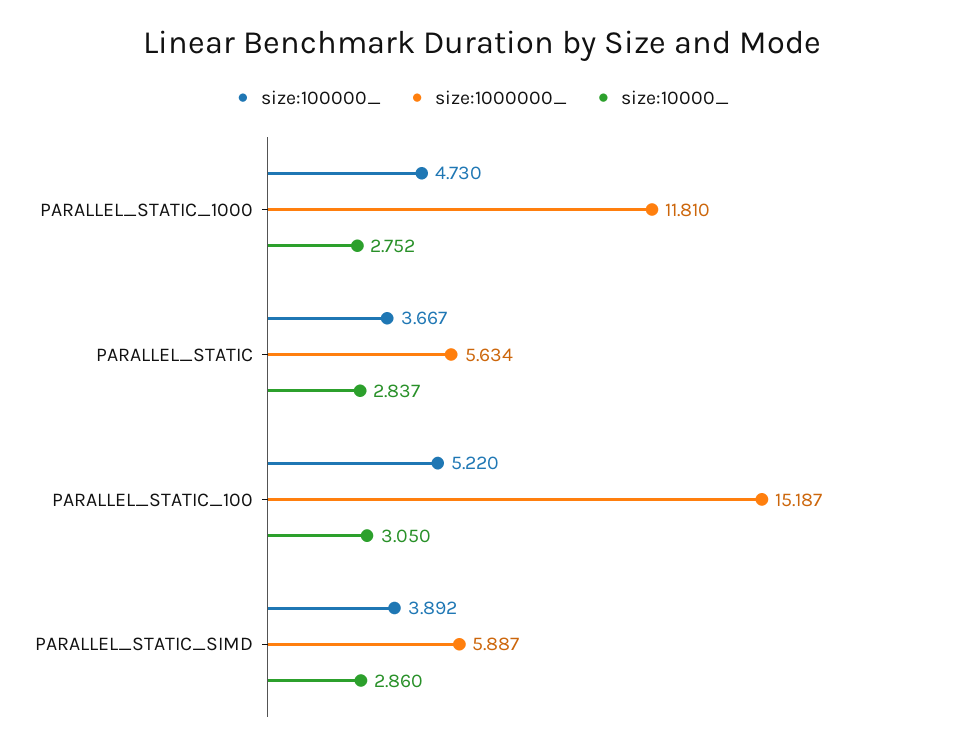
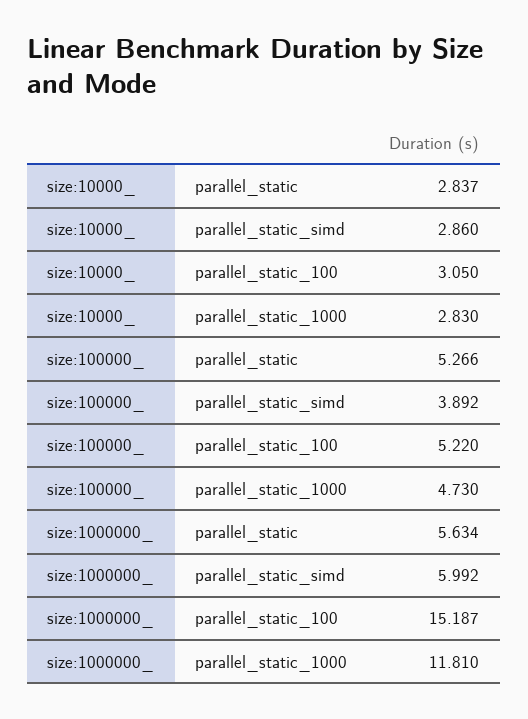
size:10000_, PARALLEL_STATIC_1000: 2.752 -> 2.83
size:100000_, PARALLEL_STATIC: 3.667 -> 5.266
size:1000000_, PARALLEL_STATIC_SIMD: 5.887 -> 5.992

